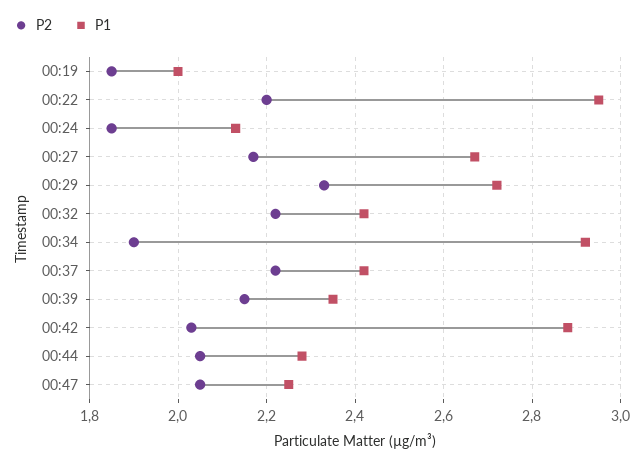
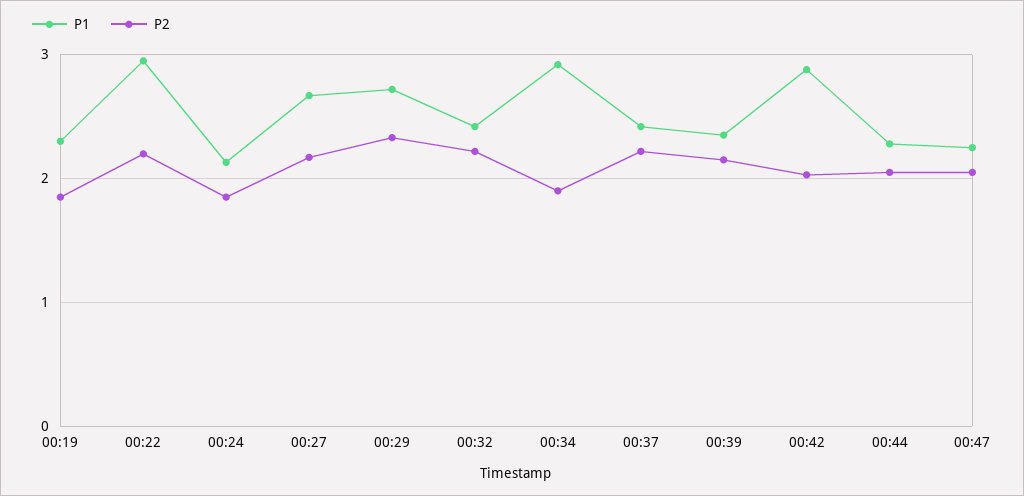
P1, 00:19: 2 -> 2.3

